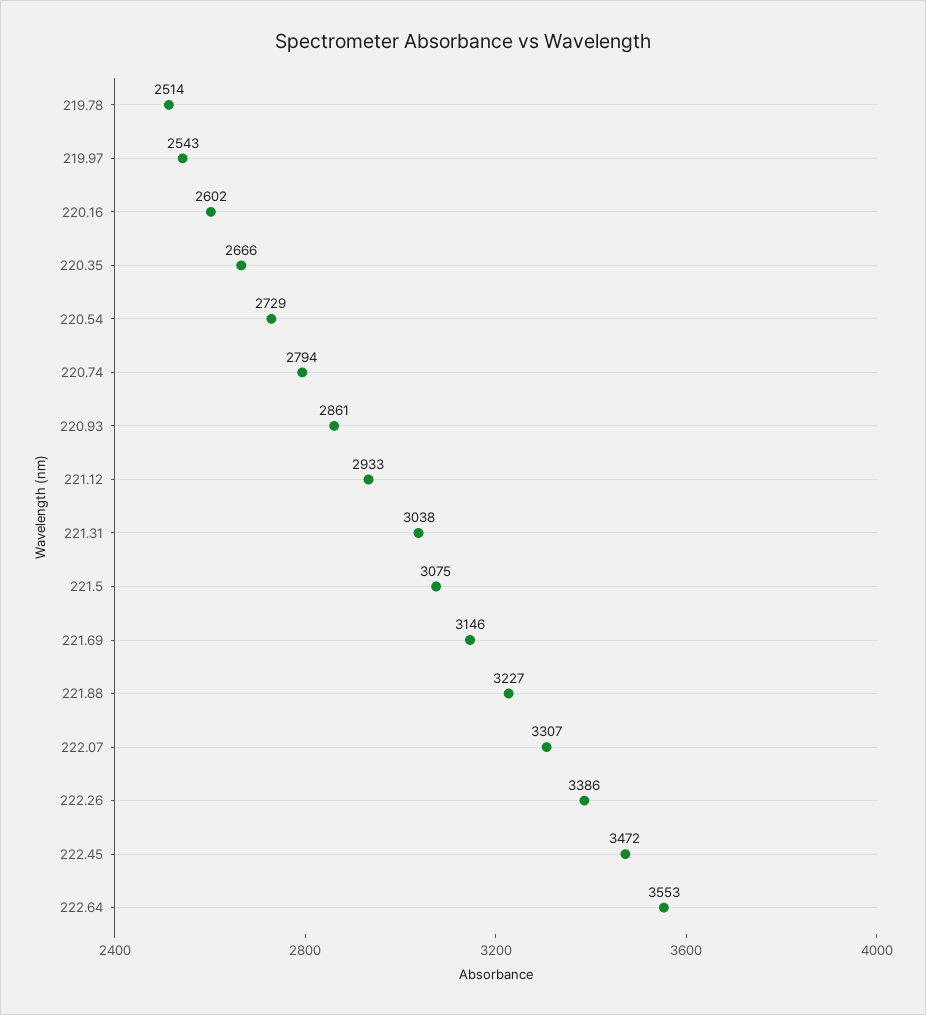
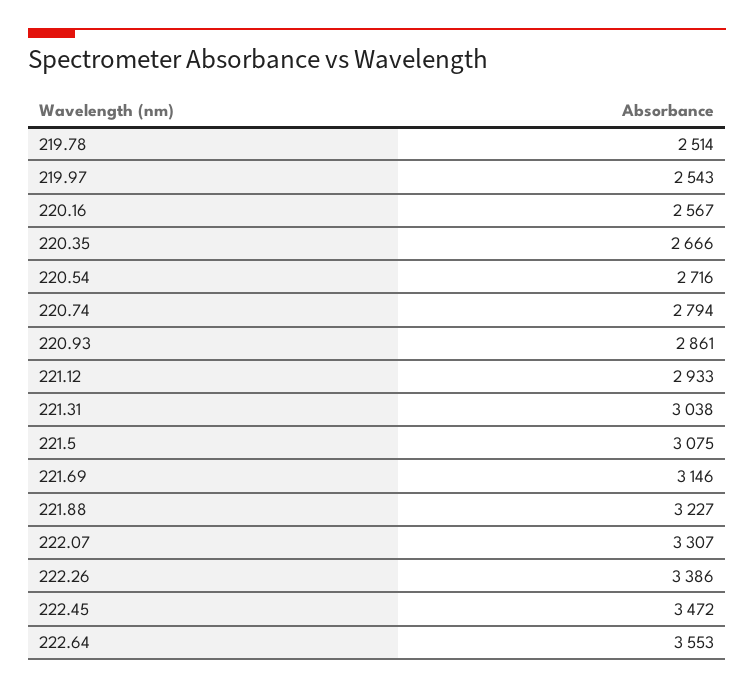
220.16: 2602 -> 2567
220.54: 2729 -> 2716

